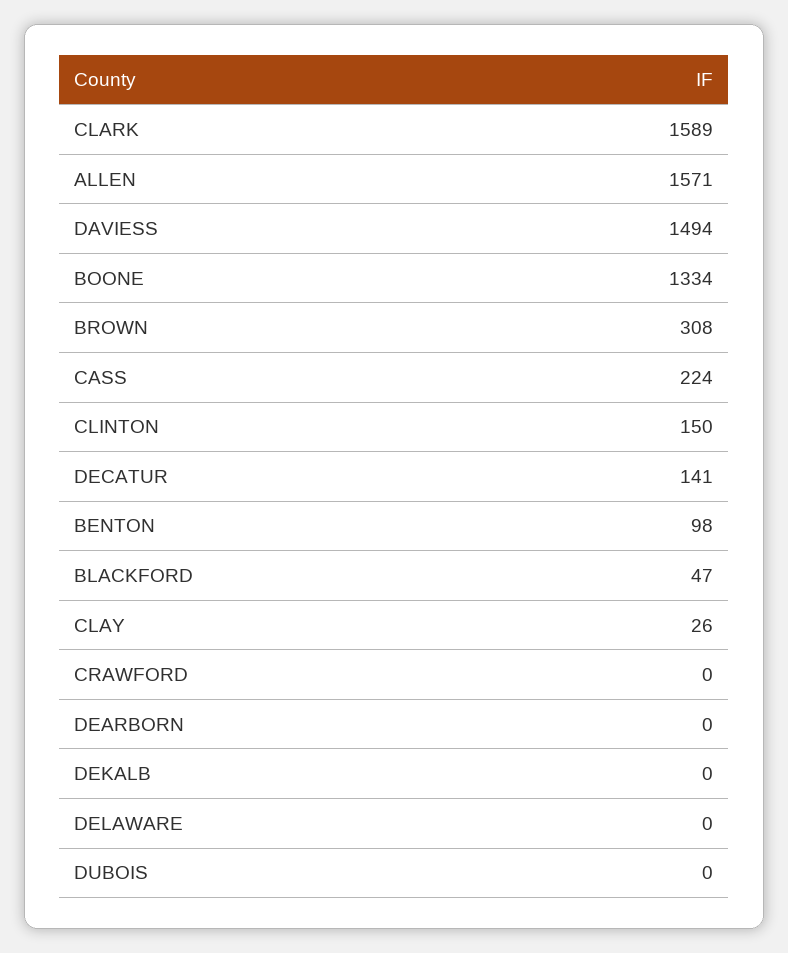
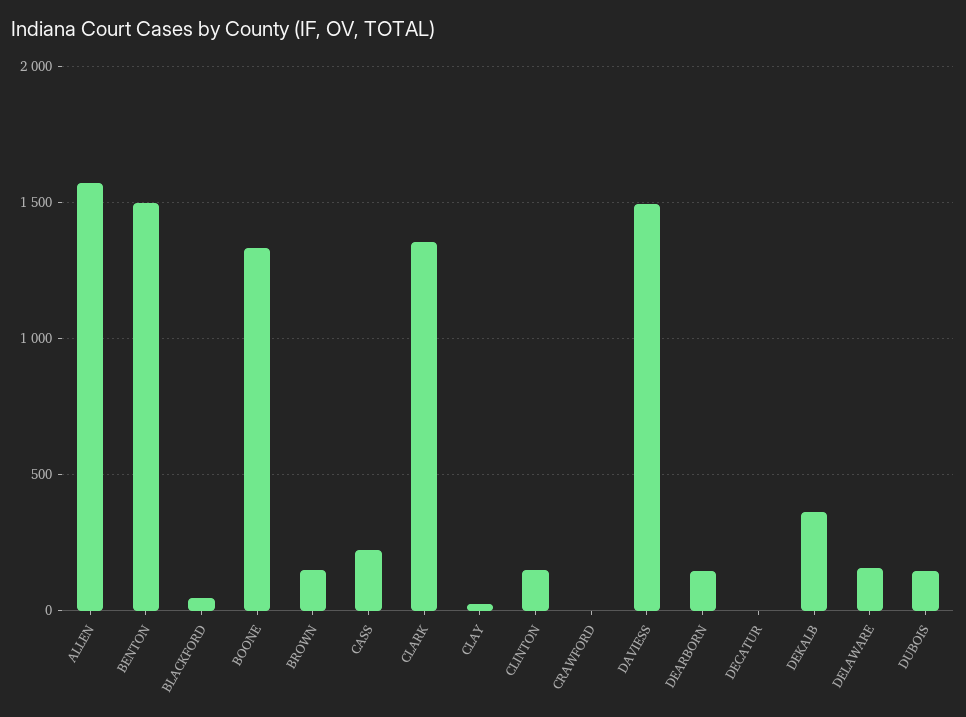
CLARK: 1589 -> 1350
BROWN: 308 -> 150
DECATUR: 141 -> 0
BENTON: 98 -> 1500
DEARBORN: 0 -> 150
DEKALB: 0 -> 350
DELAWARE: 0 -> 150
DUBOIS: 0 -> 150

